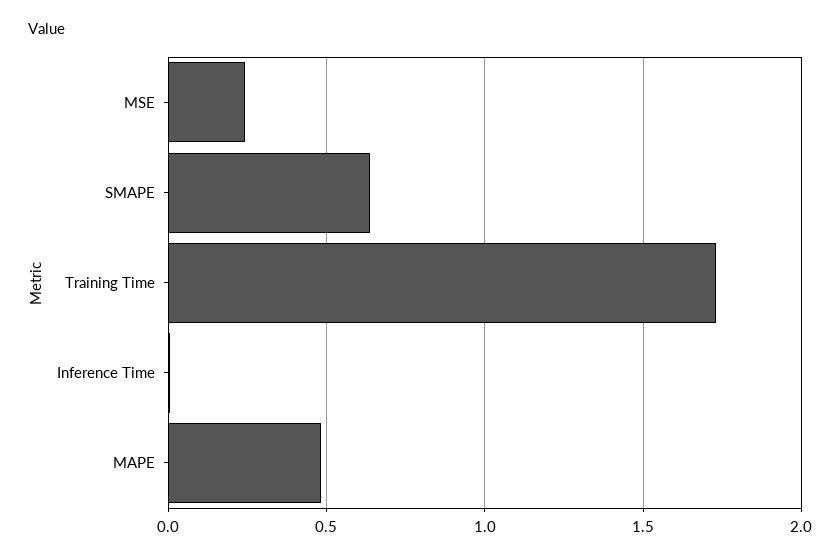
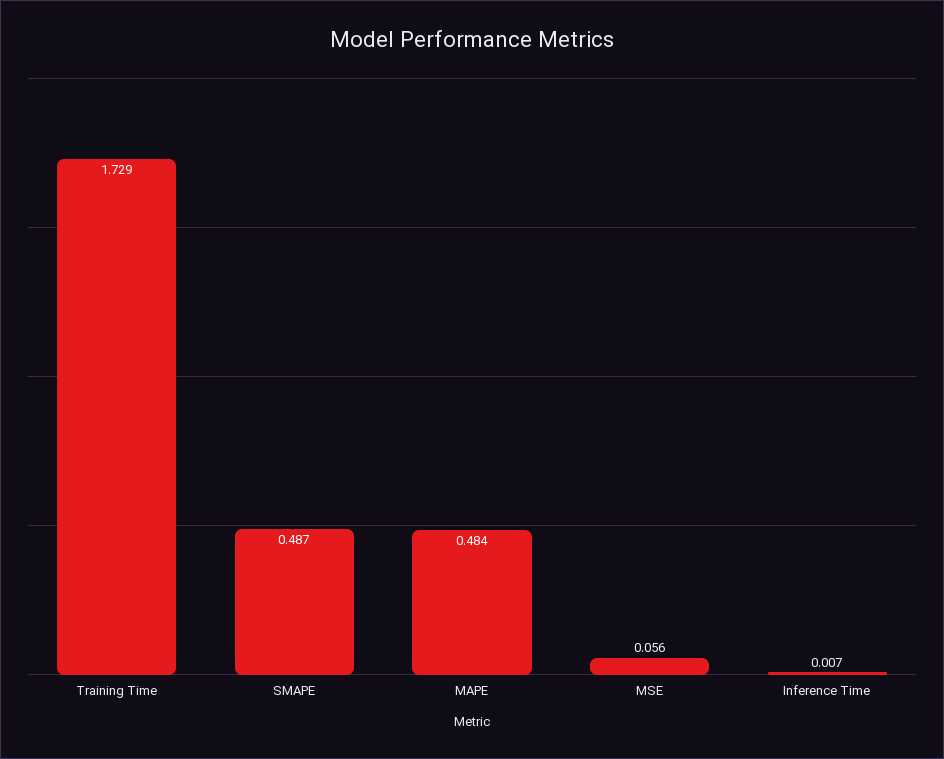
MSE: 0.25 -> 0.056
SMAPE: 0.65 -> 0.487

